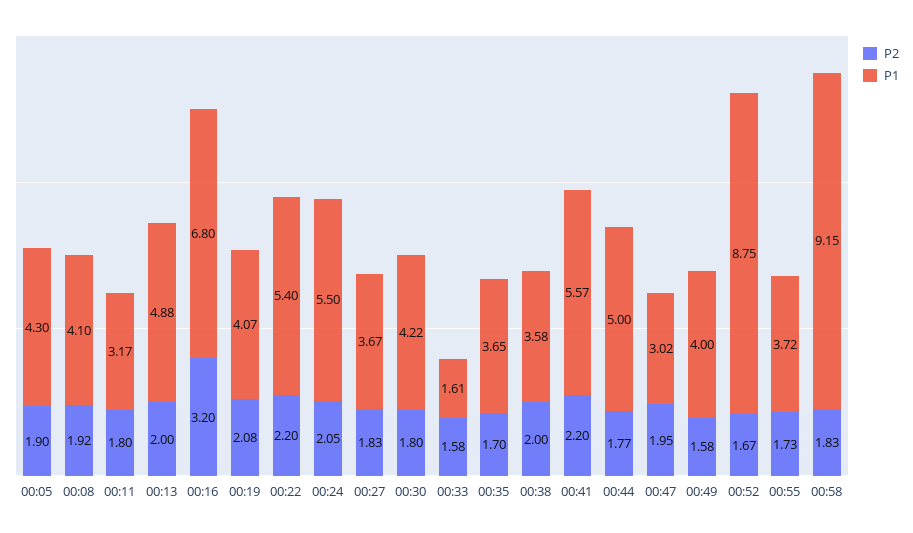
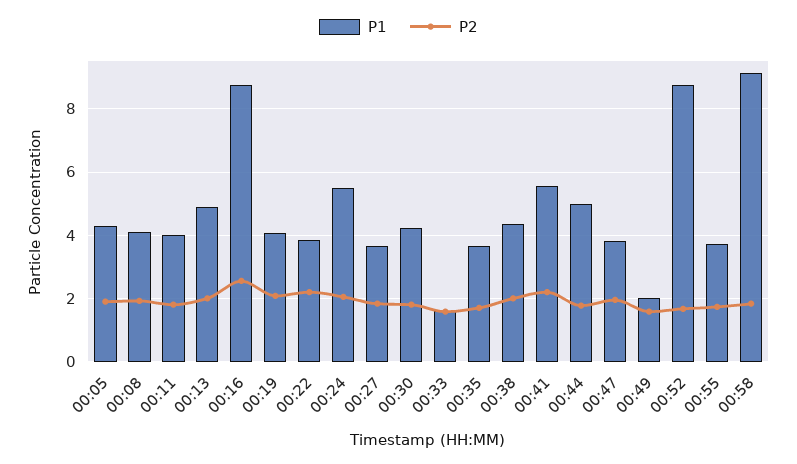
P1, 00:11: 3.17 -> 4
P2, 00:16: 3.2 -> 2.6
P1, 00:16: 6.8 -> 8.8
P1, 00:22: 5.4 -> 3.8
P1, 00:38: 3.58 -> 4.4
P1, 00:47: 3.02 -> 3.8
P1, 00:49: 4 -> 2

